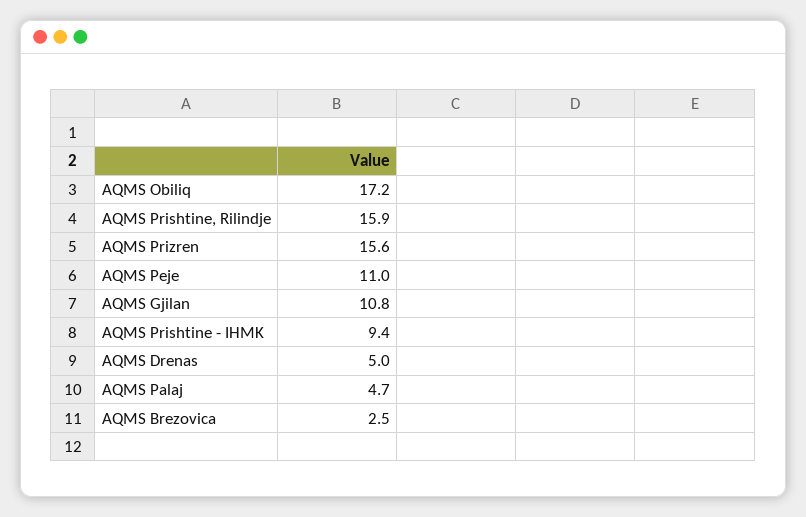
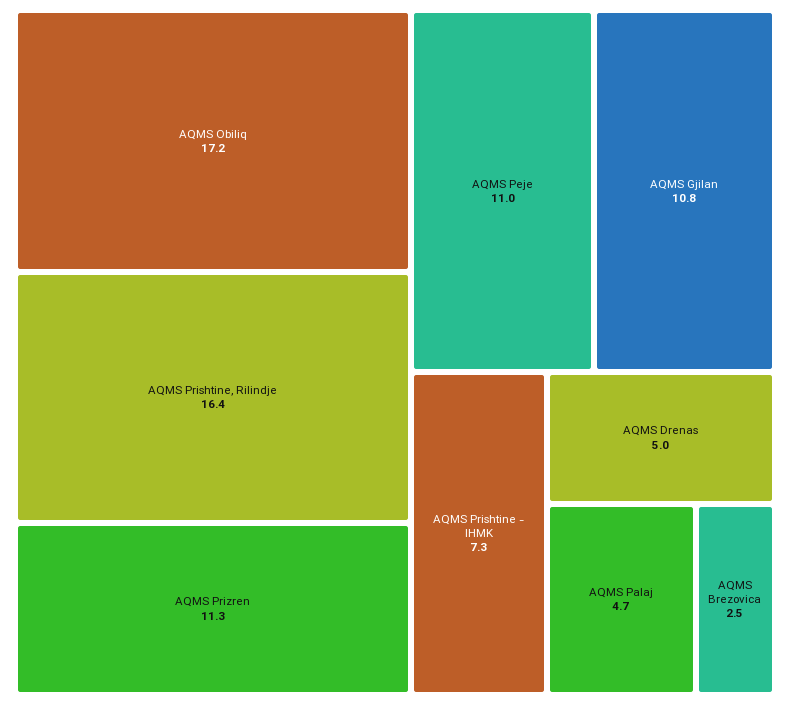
AQMS Prishtine, Rilindje: 15.9 -> 16.4
AQMS Prizren: 15.6 -> 11.3
AQMS Prishtine - IHMK: 9.4 -> 7.3

